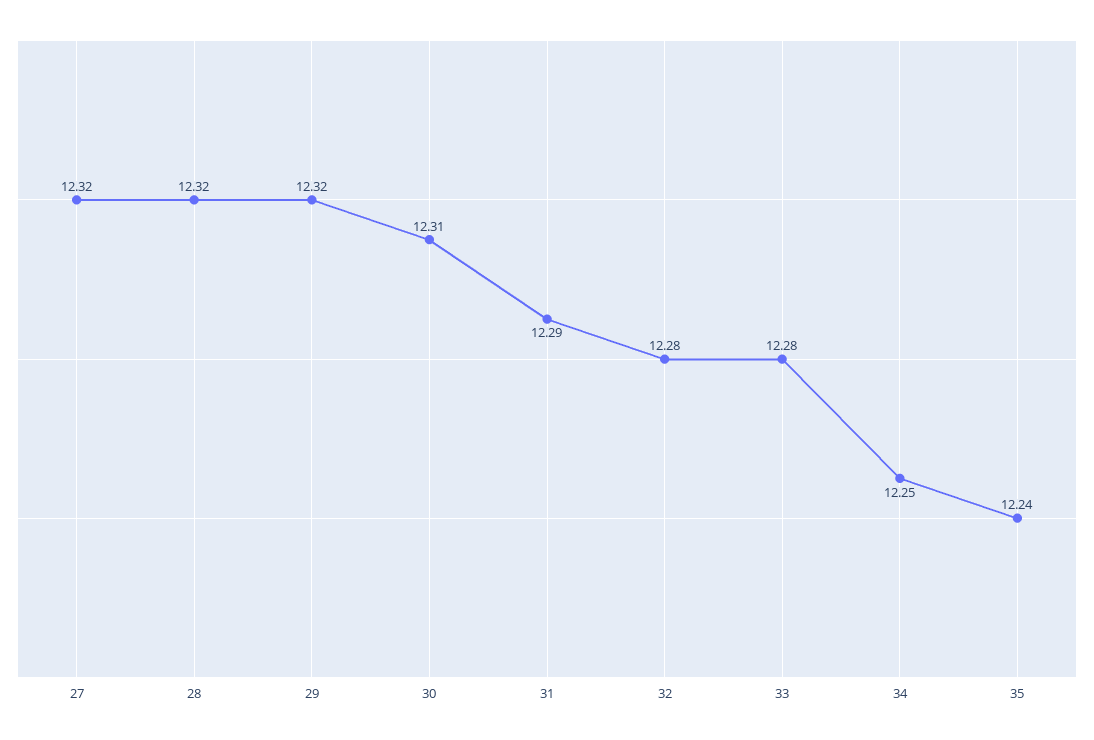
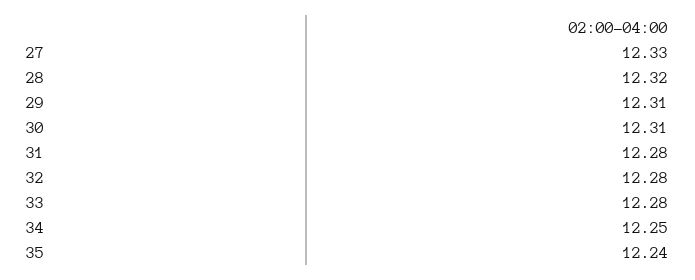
27: 12.32 -> 12.33
29: 12.32 -> 12.31
31: 12.29 -> 12.28

